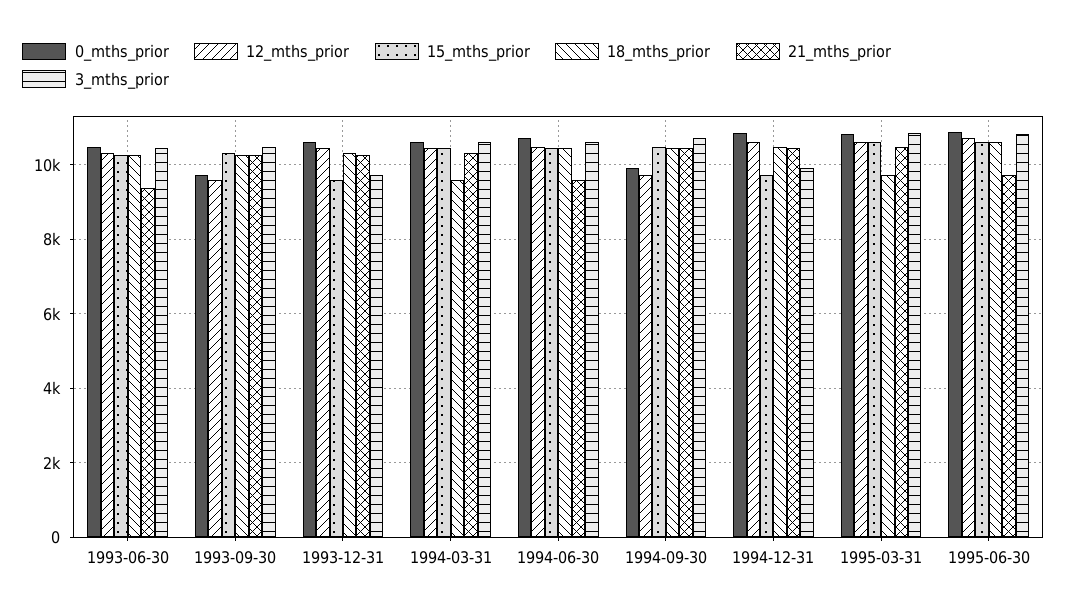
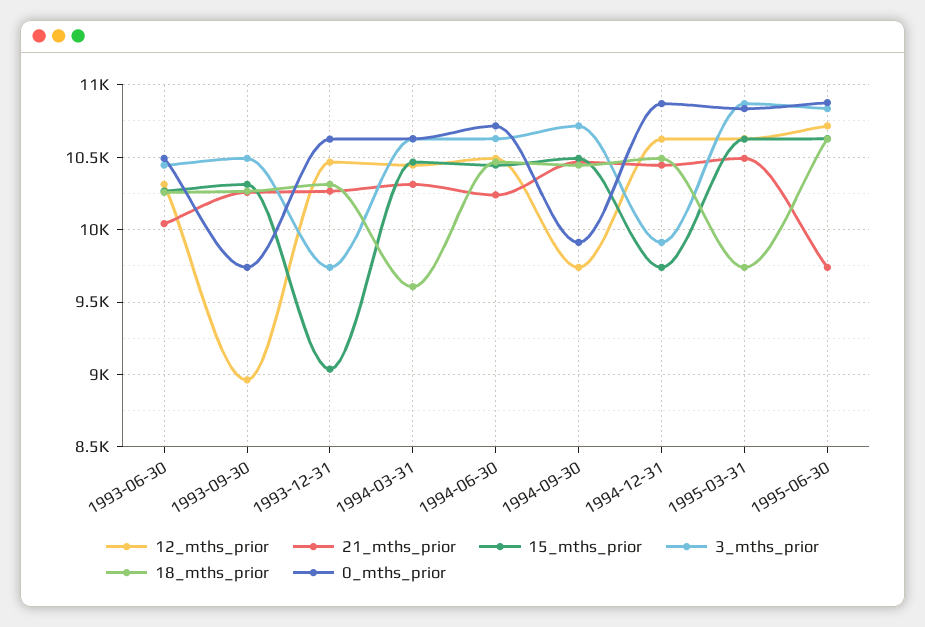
21_mths_prior, 1993-06-30: 9400 -> 10050
12_mths_prior, 1993-09-30: 9600 -> 8950
15_mths_prior, 1993-12-31: 9600 -> 9050
21_mths_prior, 1994-06-30: 9600 -> 10250

